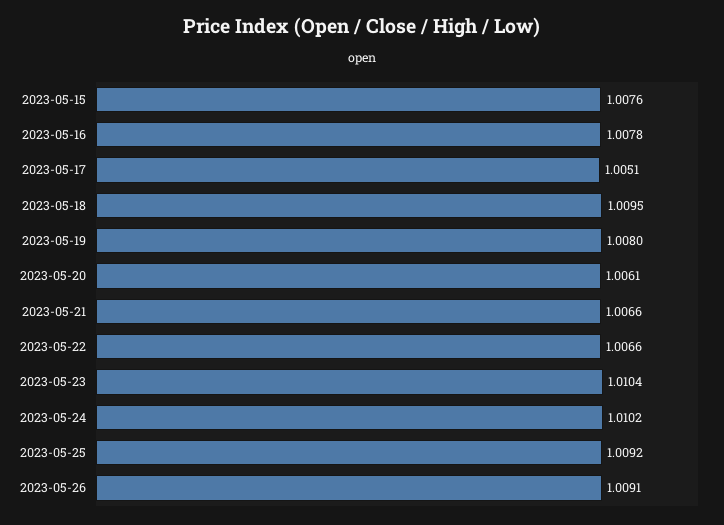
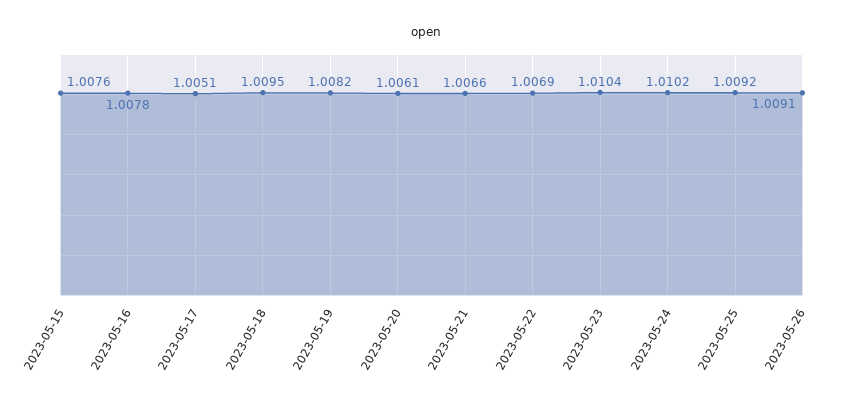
2023-05-19: 1.008 -> 1.0082
2023-05-22: 1.0066 -> 1.0069

